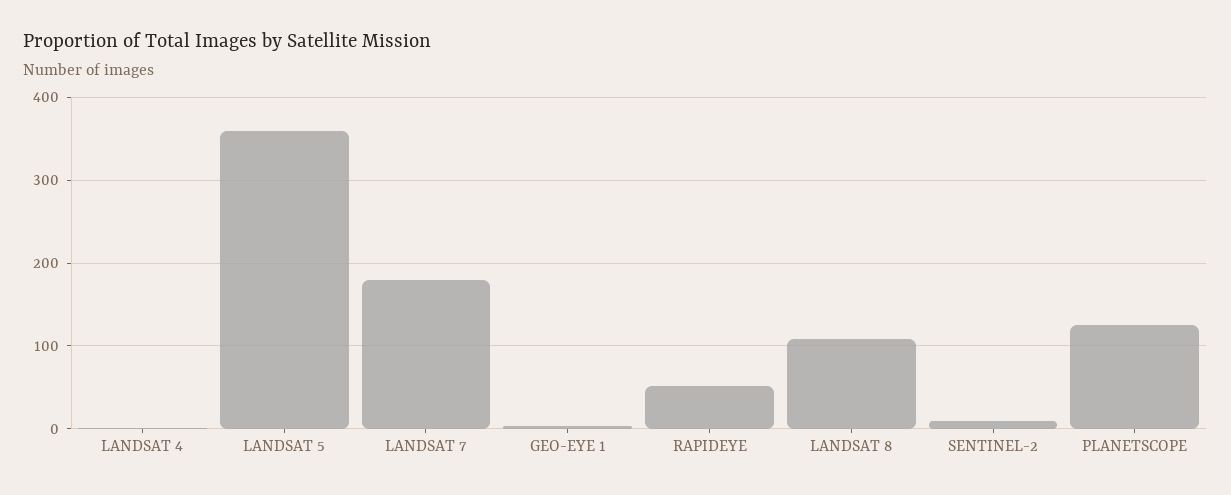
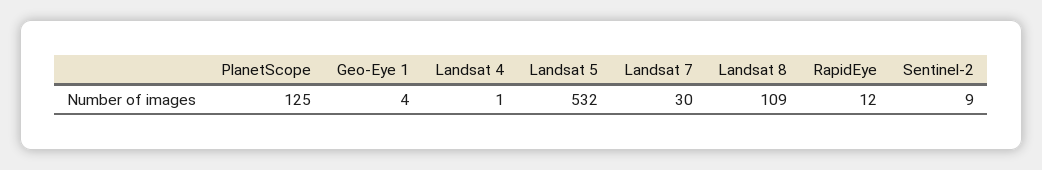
LANDSAT 5: 360 -> 532
LANDSAT 7: 180 -> 30
RAPIDEYE: 50 -> 12

